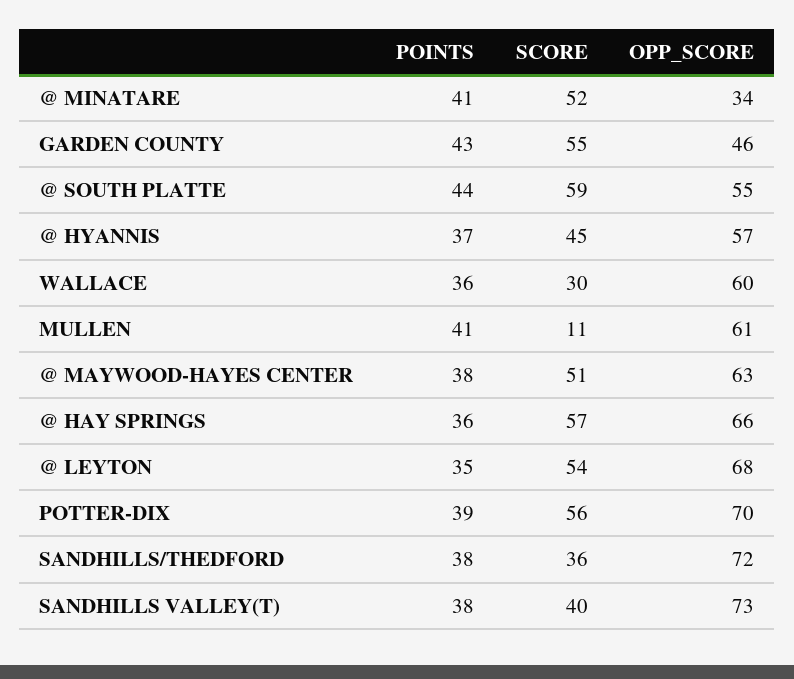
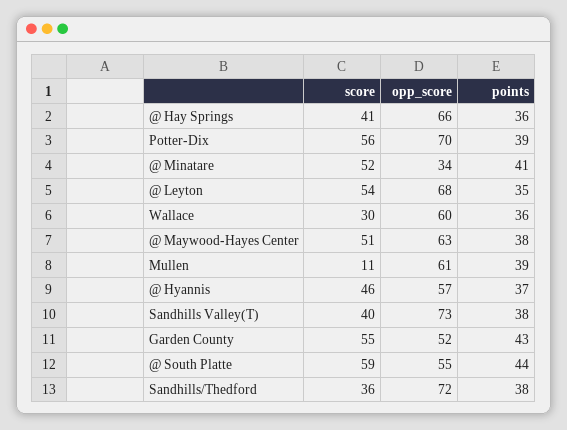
OPP_SCORE, GARDEN COUNTY: 46 -> 52
SCORE, @ HYANNIS: 45 -> 46
POINTS, MULLEN: 41 -> 39
SCORE, @ HAY SPRINGS: 57 -> 41

